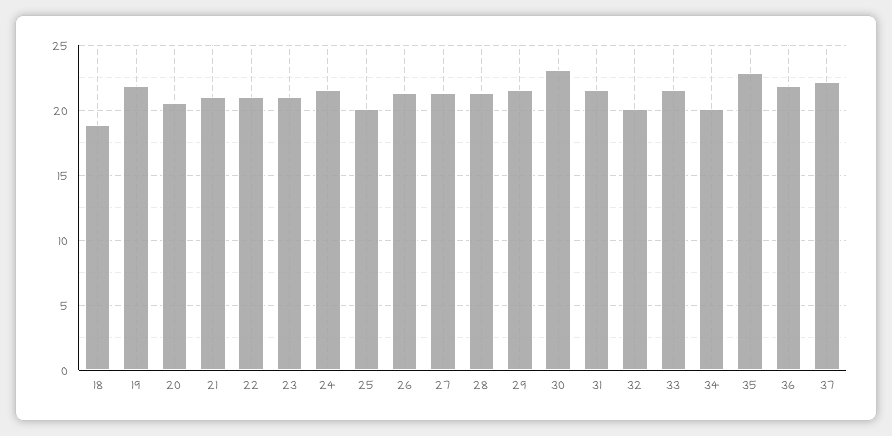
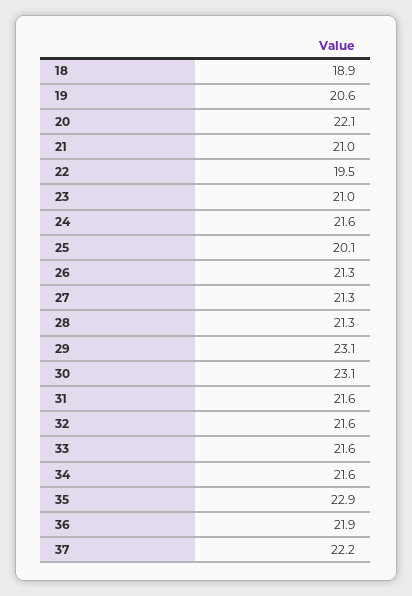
19: 22 -> 20.6
20: 20.5 -> 22.1
22: 21 -> 19.5
29: 21.5 -> 23.1
32: 20 -> 21.6
34: 20 -> 21.6

